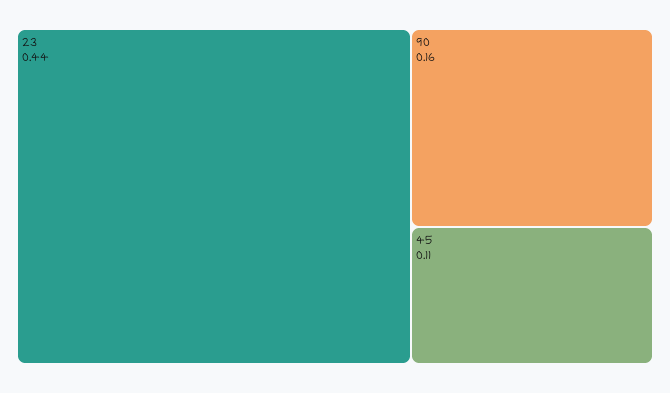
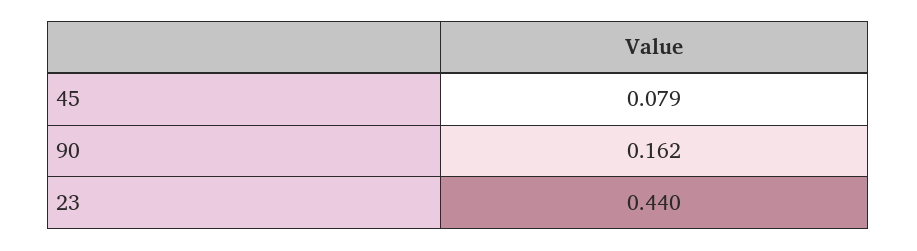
45: 0.11 -> 0.079

